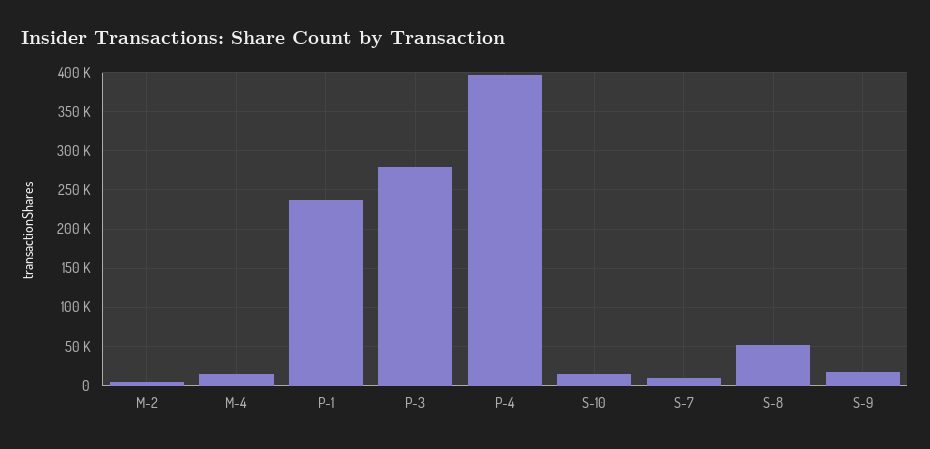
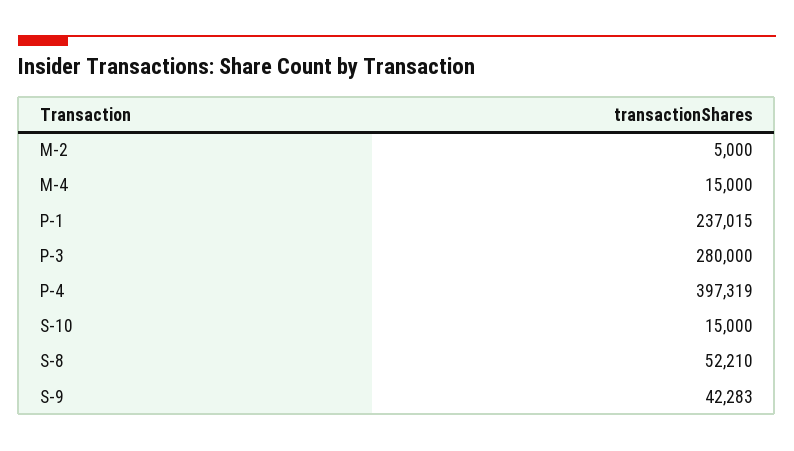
S-7: 10000 -> none
S-9: 20000 -> 42283

